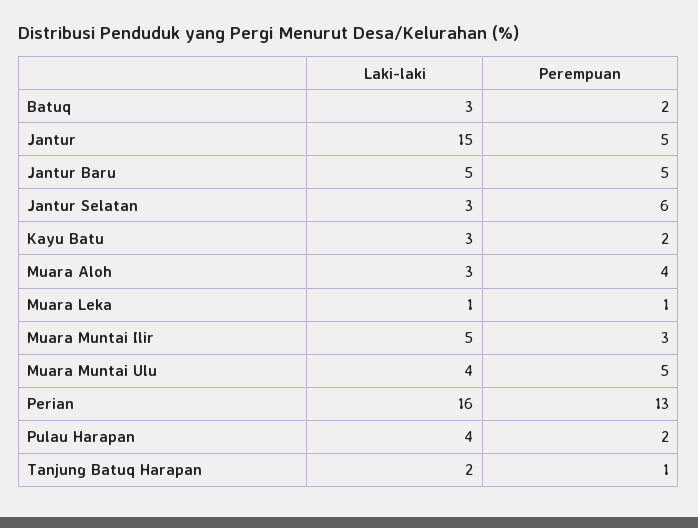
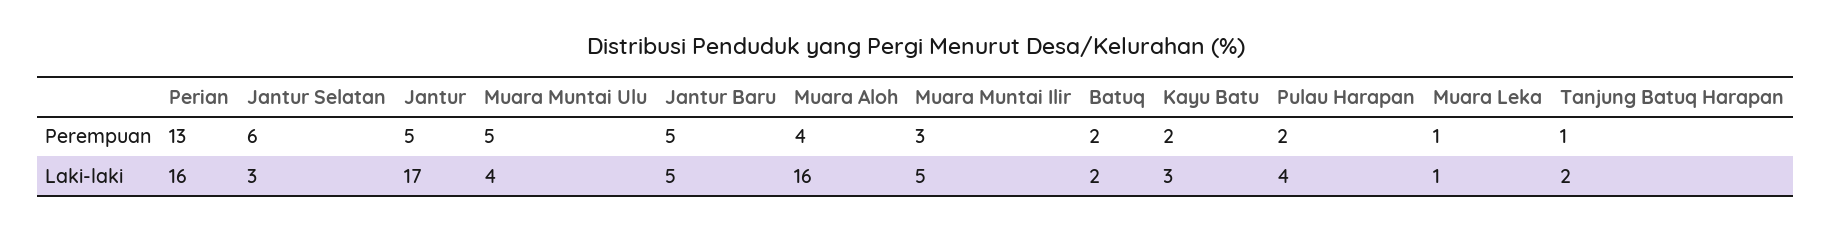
Laki-laki, Batuq: 3 -> 2
Laki-laki, Jantur: 15 -> 17
Laki-laki, Muara Aloh: 3 -> 16

